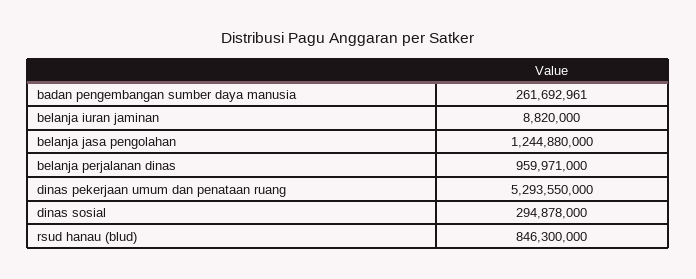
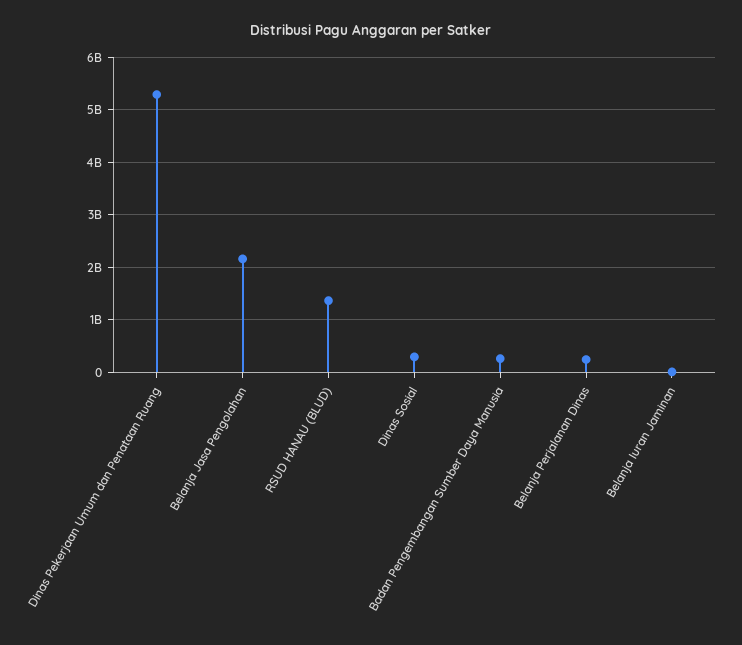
belanja jasa pengolahan: 1244880000 -> 2200000000
belanja perjalanan dinas: 959971000 -> 200000000
rsud hanau (blud): 846300000 -> 1400000000

